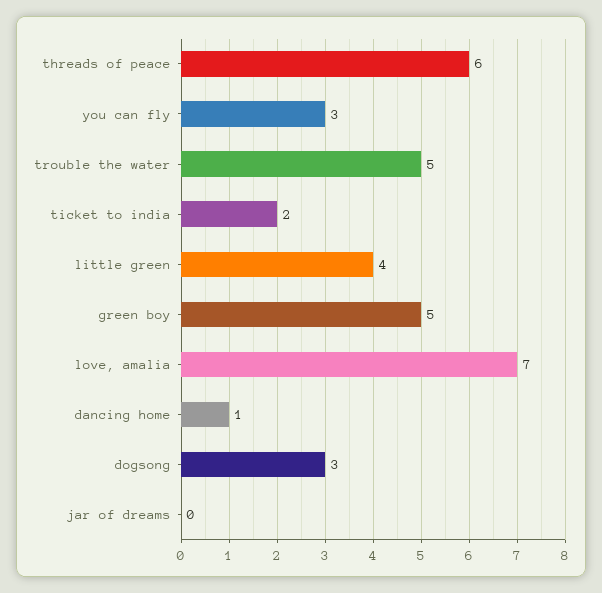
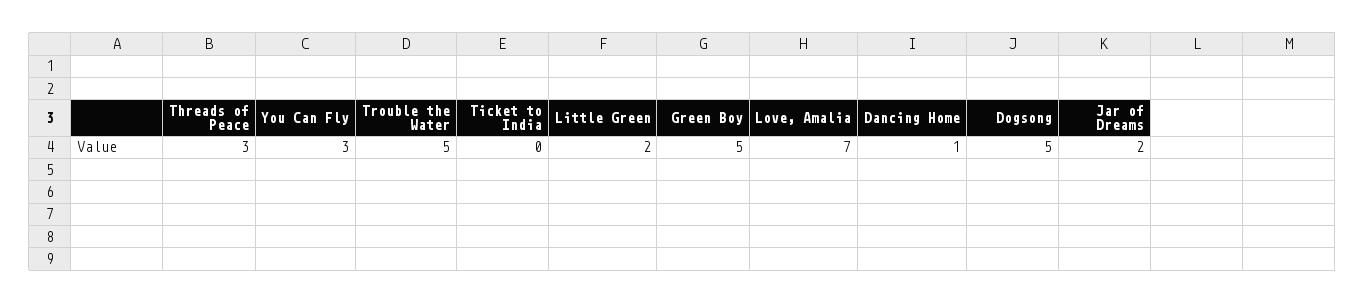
threads of peace: 6 -> 3
ticket to india: 2 -> 0
little green: 4 -> 2
dogsong: 3 -> 5
jar of dreams: 0 -> 2

